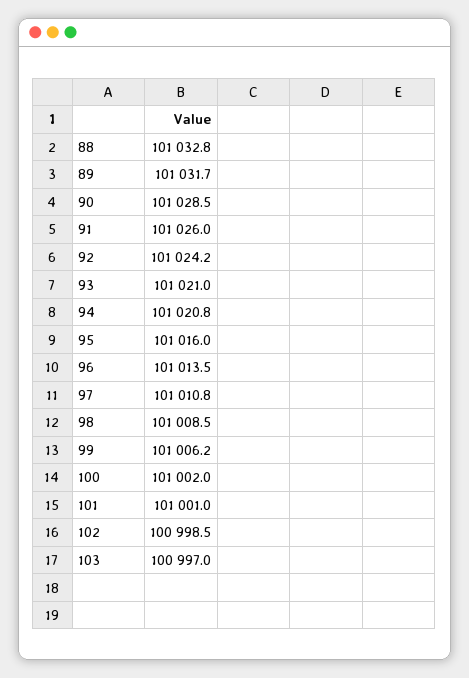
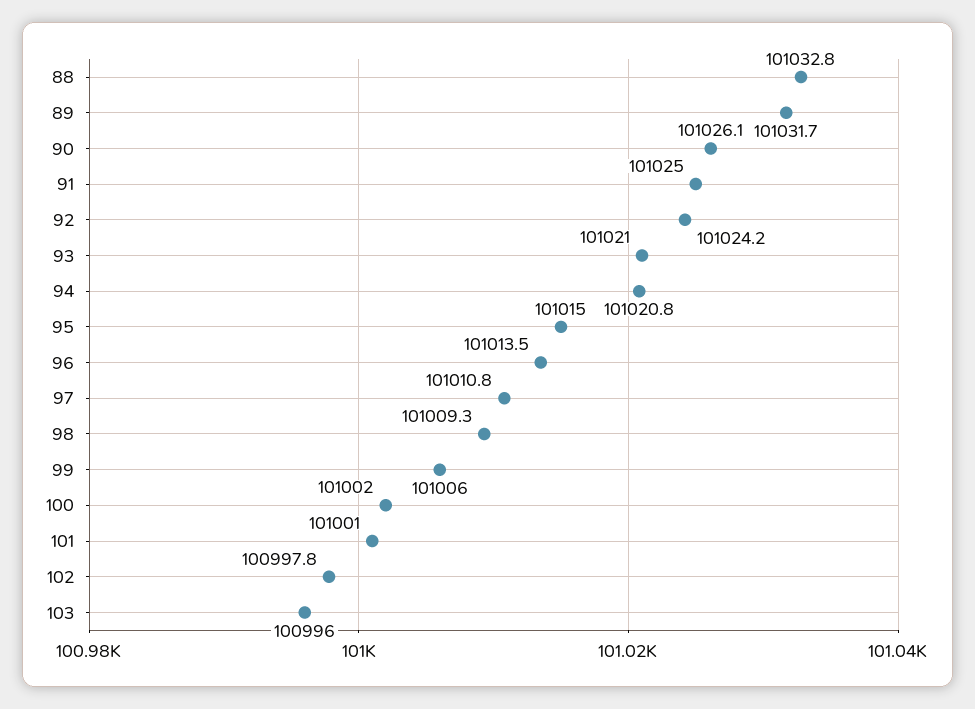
90: 101028.5 -> 101026.1
91: 101026 -> 101025
95: 101016 -> 101015
98: 101008.5 -> 101009.3
99: 101006.2 -> 101006
102: 100998.5 -> 100997.8
103: 100997 -> 100996

